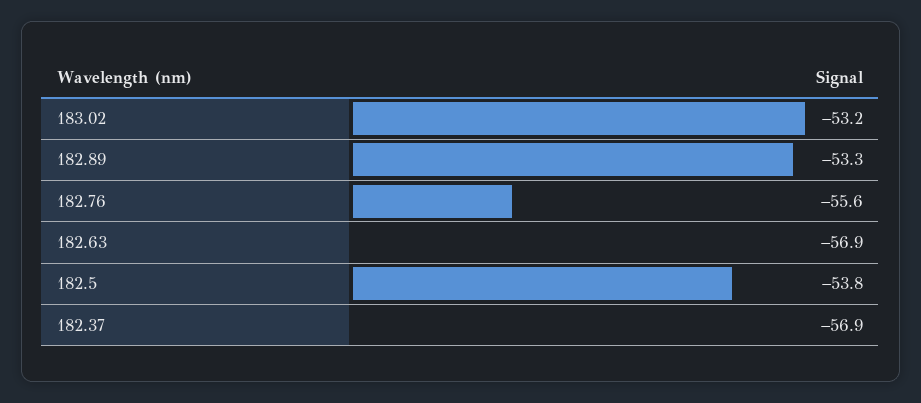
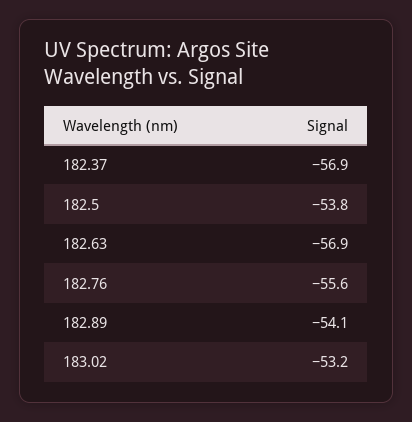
182.89: -53.3 -> -54.1

